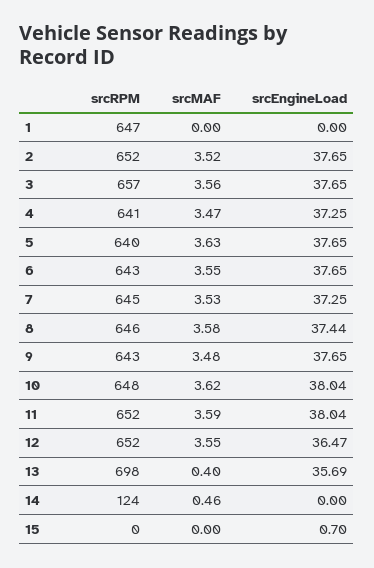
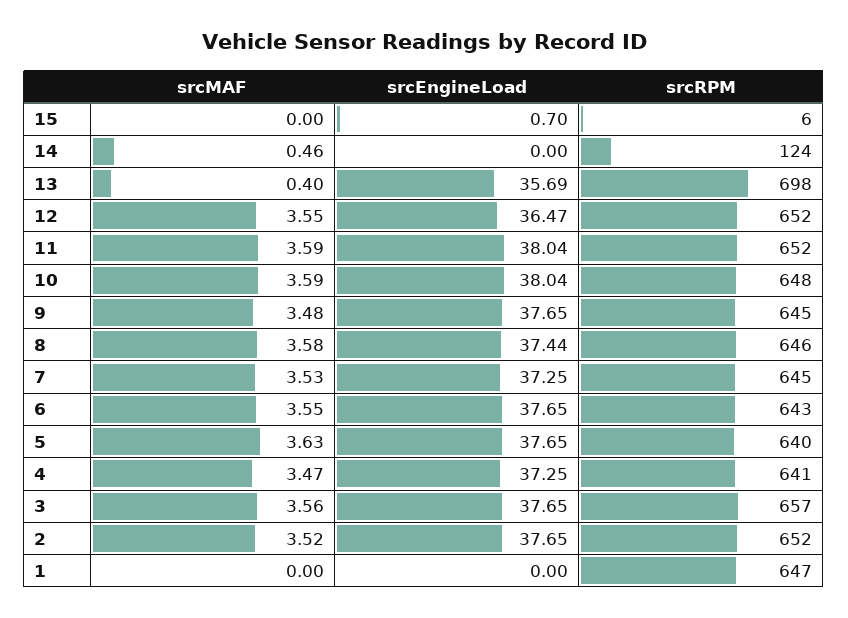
srcRPM, 9: 643 -> 645
srcMAF, 10: 3.62 -> 3.59
srcRPM, 15: 0 -> 6

